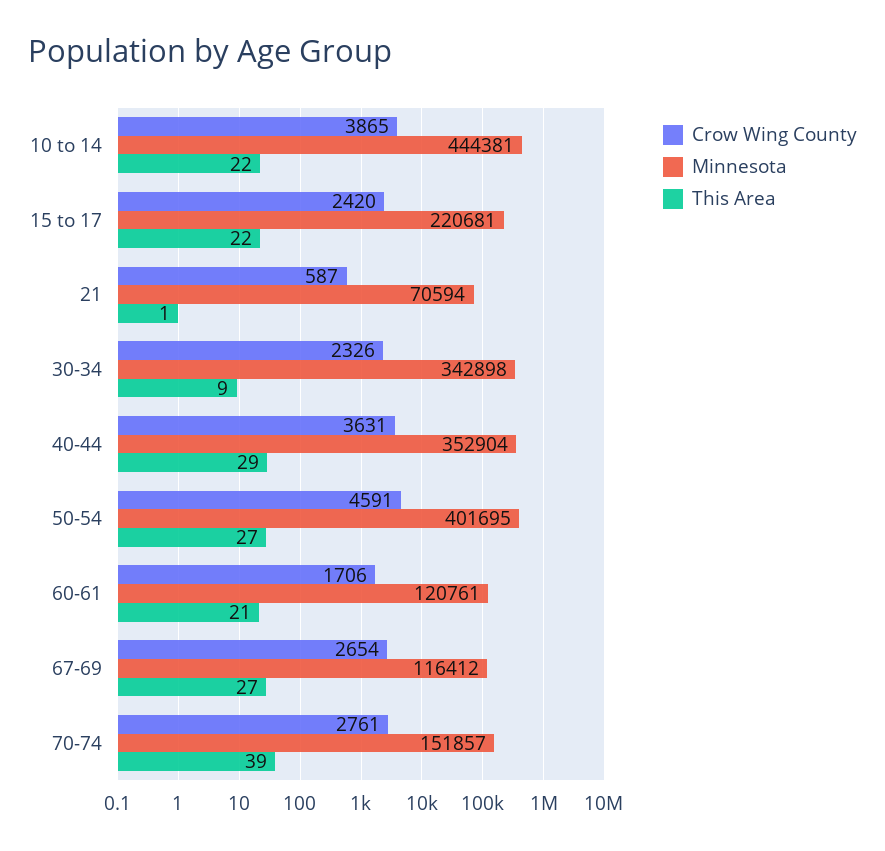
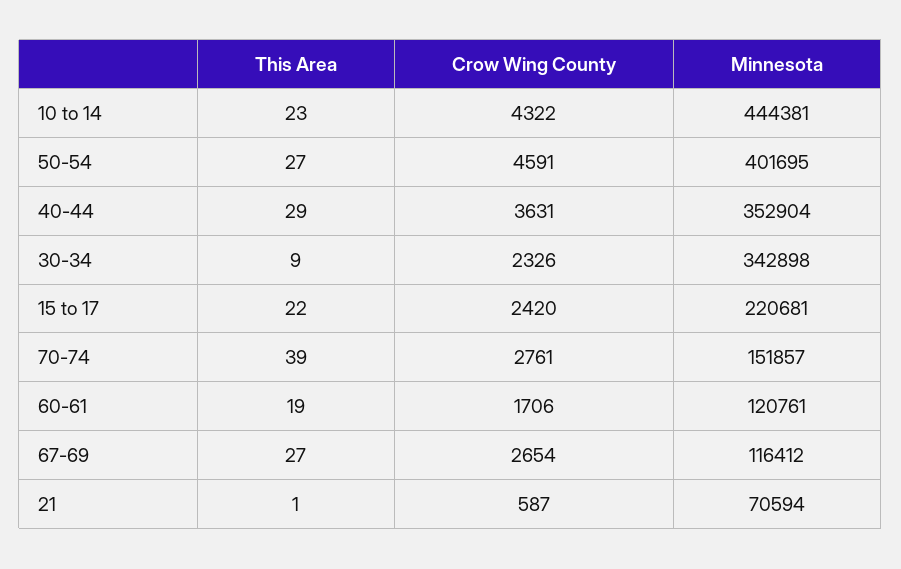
Crow Wing County, 10 to 14: 3865 -> 4322
This Area, 10 to 14: 22 -> 23
This Area, 60-61: 21 -> 19

